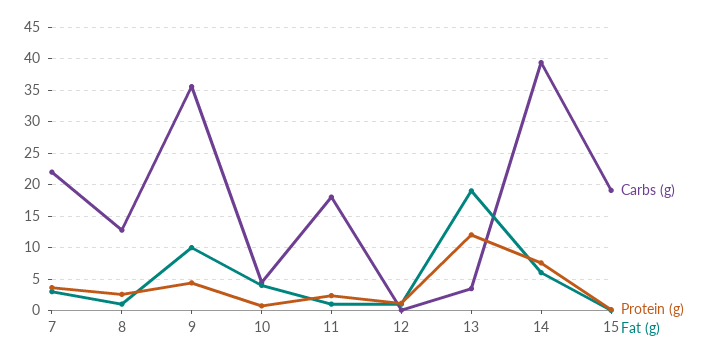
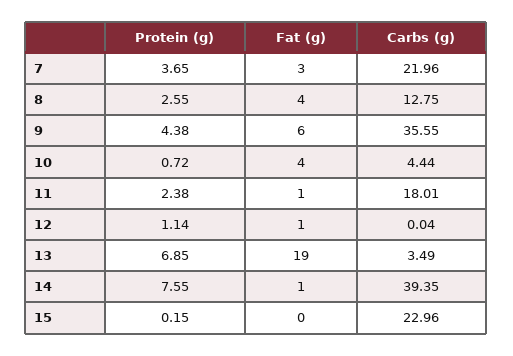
Fat (g), 8: 1 -> 4
Fat (g), 9: 10 -> 6
Protein (g), 13: 12 -> 6.85
Fat (g), 14: 6 -> 1
Carbs (g), 15: 19 -> 22.96

